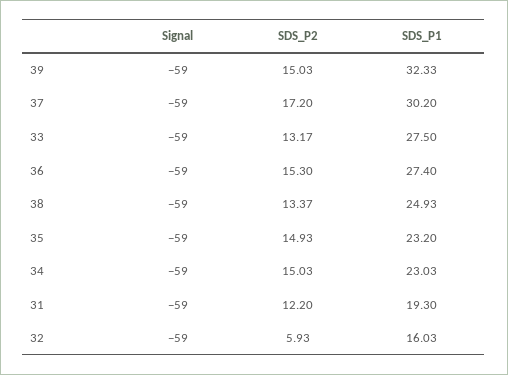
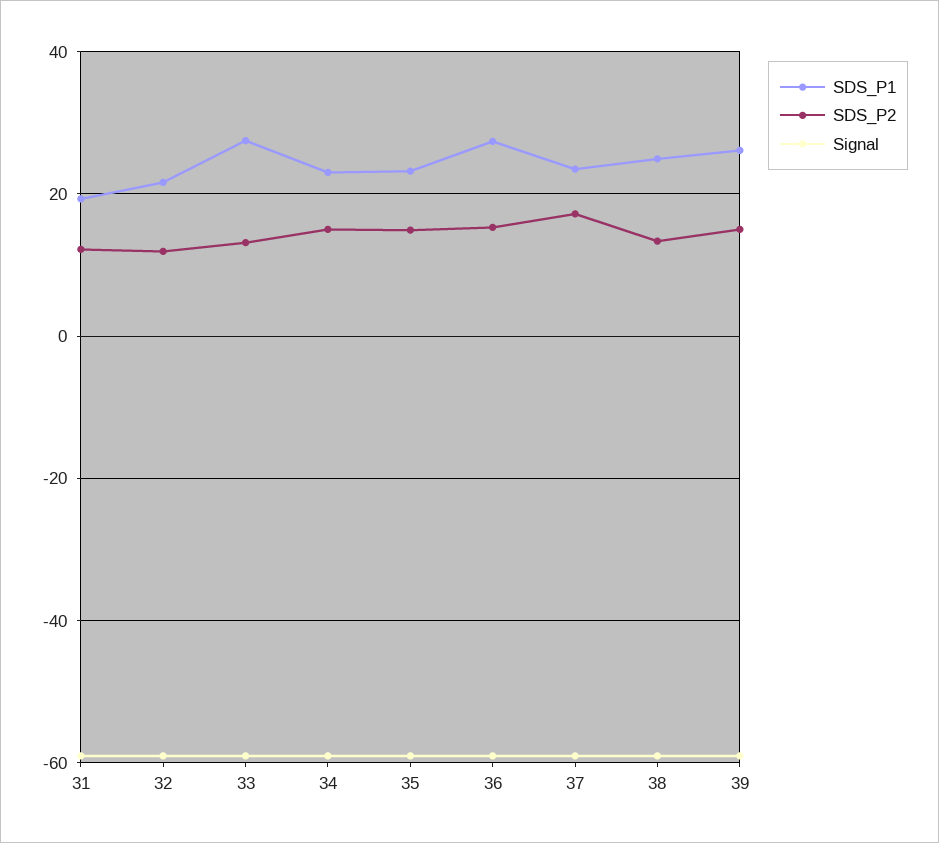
SDS_P1, 39: 32.33 -> 26
SDS_P1, 37: 30.2 -> 24
SDS_P2, 32: 5.93 -> 12
SDS_P1, 32: 16.03 -> 22

